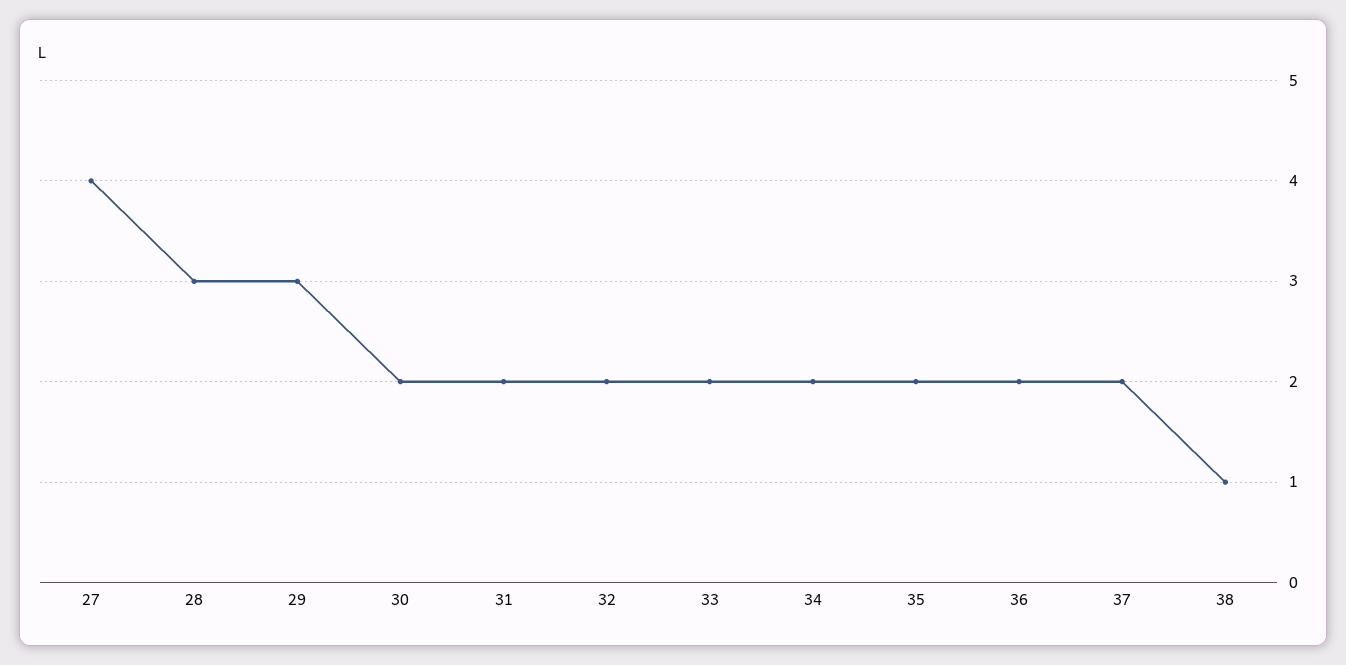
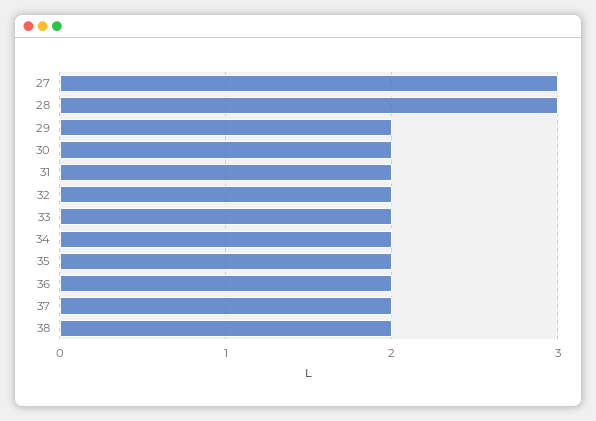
27: 4 -> 3
29: 3 -> 2
38: 1 -> 2

